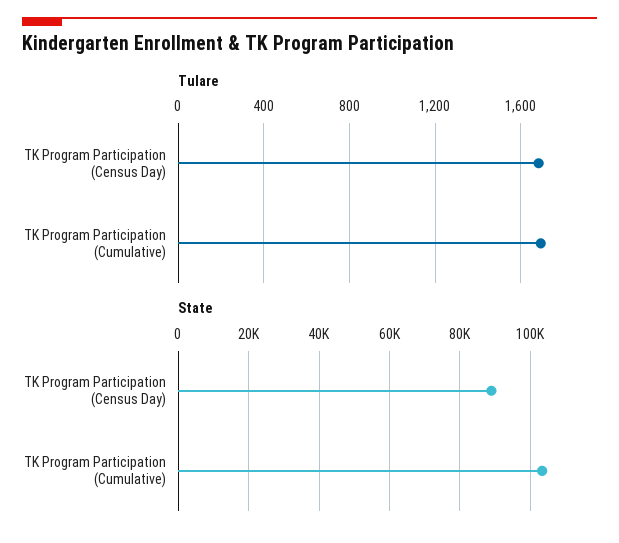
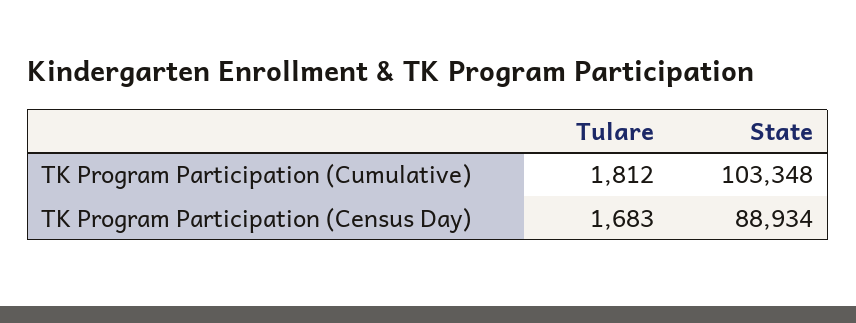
Tulare, TK Program Participation (Cumulative): 1700 -> 1812

